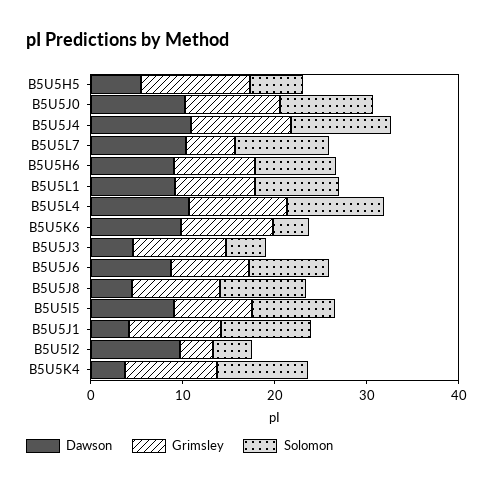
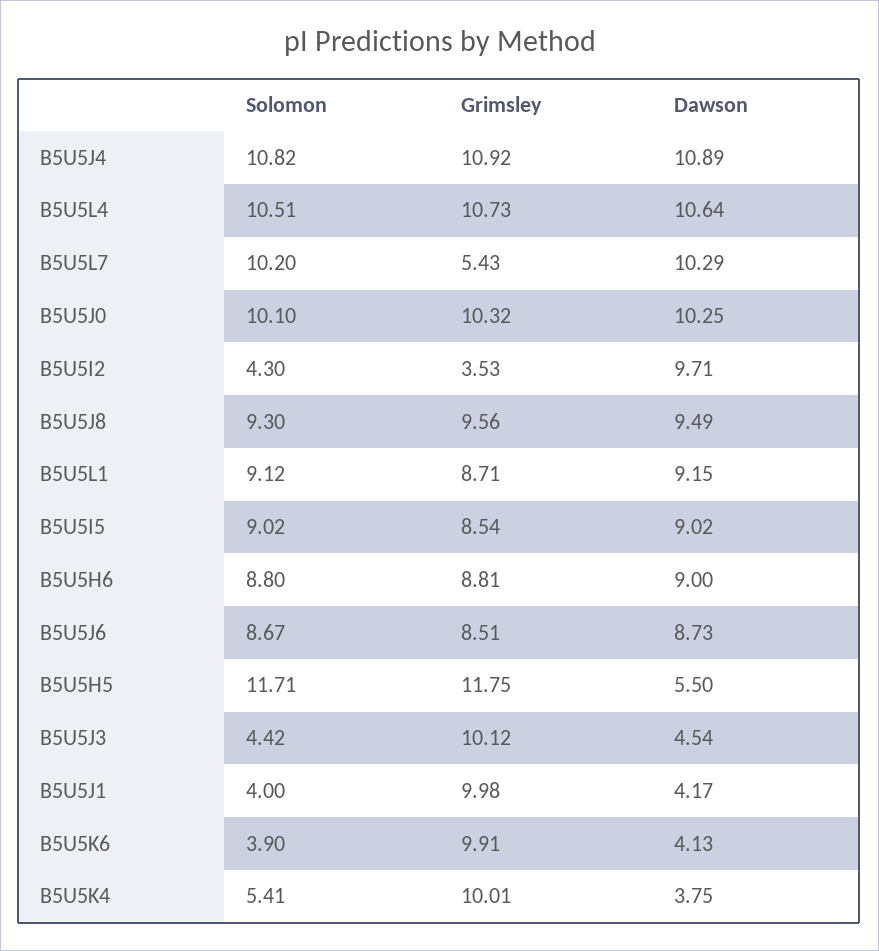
Solomon, B5U5H5: 6 -> 11.71
Dawson, B5U5K6: 10 -> 4.13
Dawson, B5U5J8: 4 -> 9.49
Solomon, B5U5J1: 10 -> 4
Solomon, B5U5K4: 10 -> 5.41

